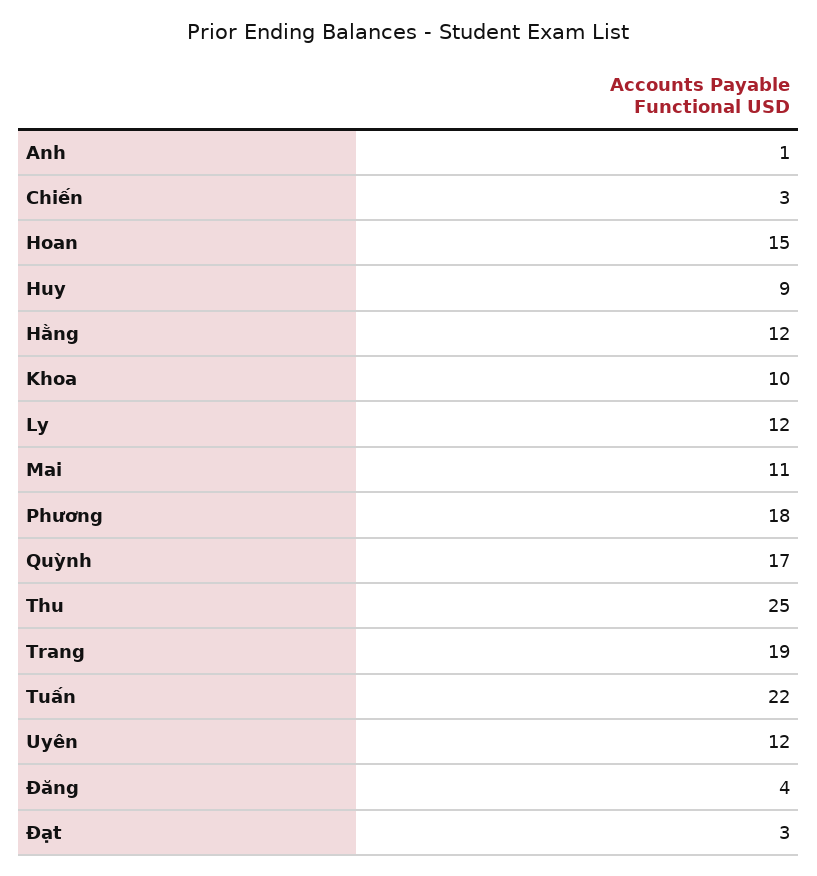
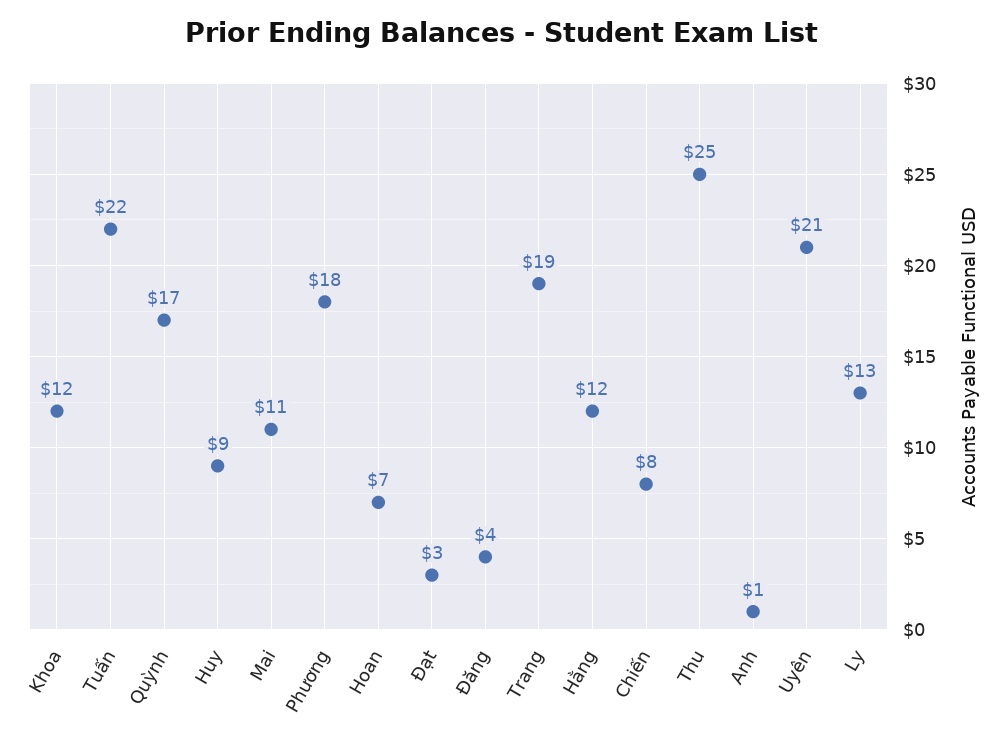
Chiến: 3 -> 8
Hoan: 15 -> 7
Khoa: 10 -> 12
Ly: 12 -> 13
Uyên: 12 -> 21

